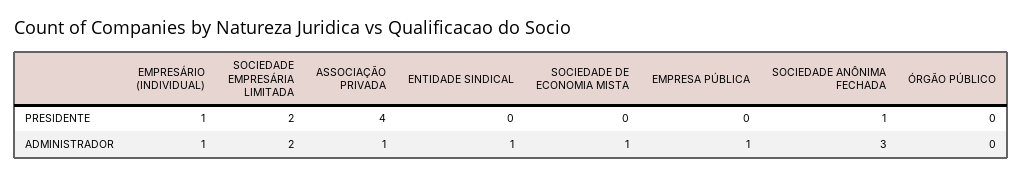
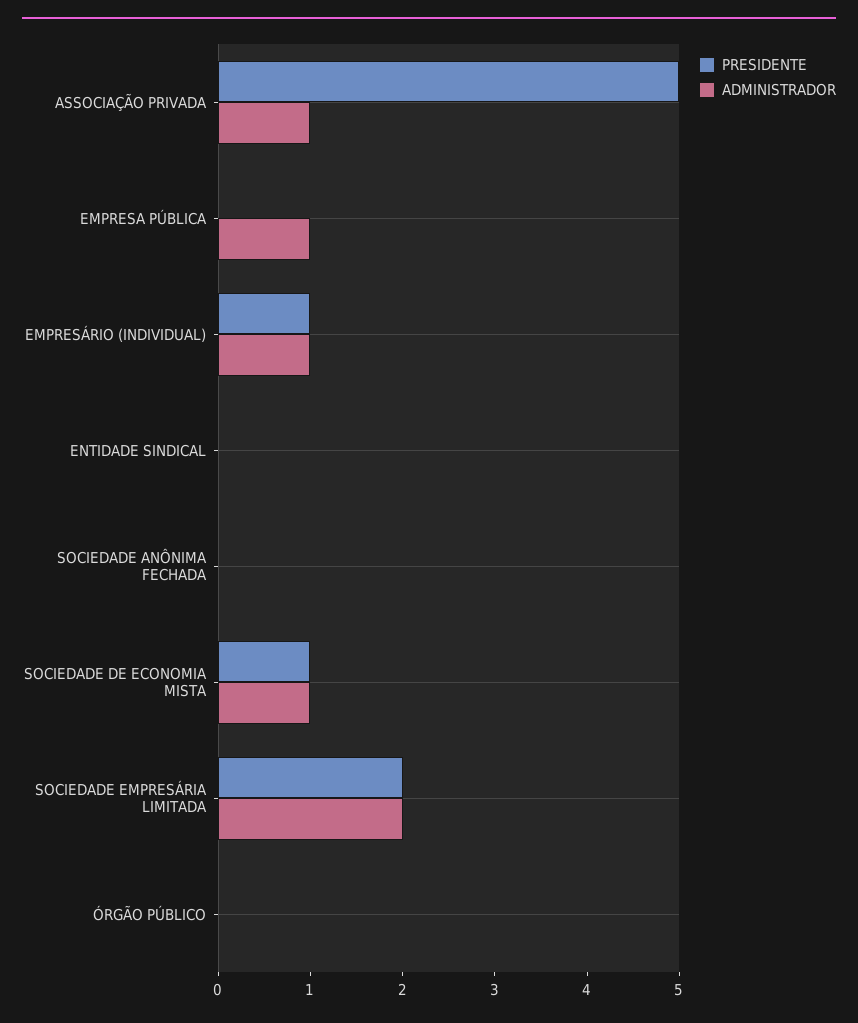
PRESIDENTE, ASSOCIAÇÃO PRIVADA: 4 -> 5
PRESIDENTE, SOCIEDADE DE ECONOMIA MISTA: 0 -> 1
PRESIDENTE, SOCIEDADE ANÔNIMA FECHADA: 1 -> 0
ADMINISTRADOR, ENTIDADE SINDICAL: 1 -> 0
ADMINISTRADOR, SOCIEDADE ANÔNIMA FECHADA: 3 -> 0

